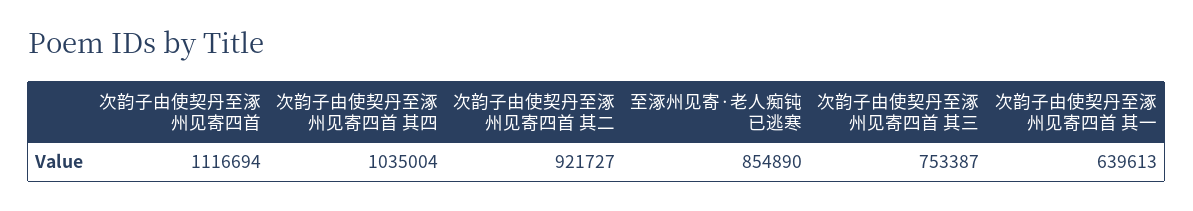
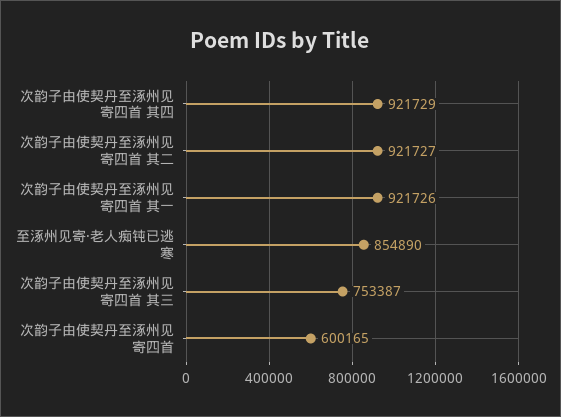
次韵子由使契丹至涿州见寄四首: 1116694 -> 600165
次韵子由使契丹至涿州见寄四首 其四: 1035004 -> 921729
次韵子由使契丹至涿州见寄四首 其一: 639613 -> 921726

